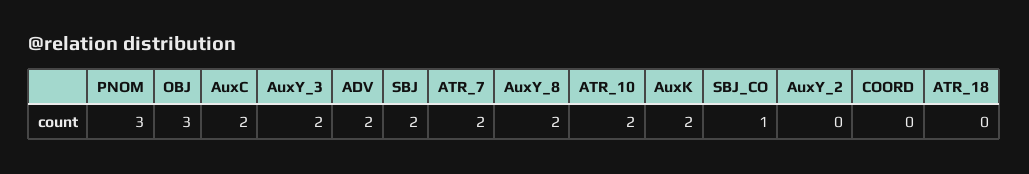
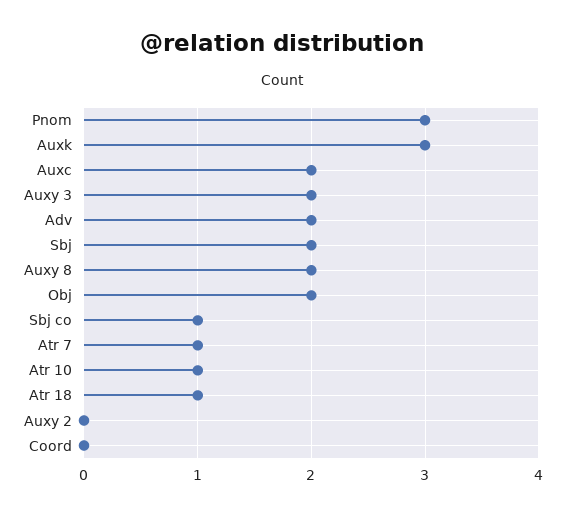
OBJ: 3 -> 2
ATR_7: 2 -> 1
ATR_10: 2 -> 1
AuxK: 2 -> 3
ATR_18: 0 -> 1

